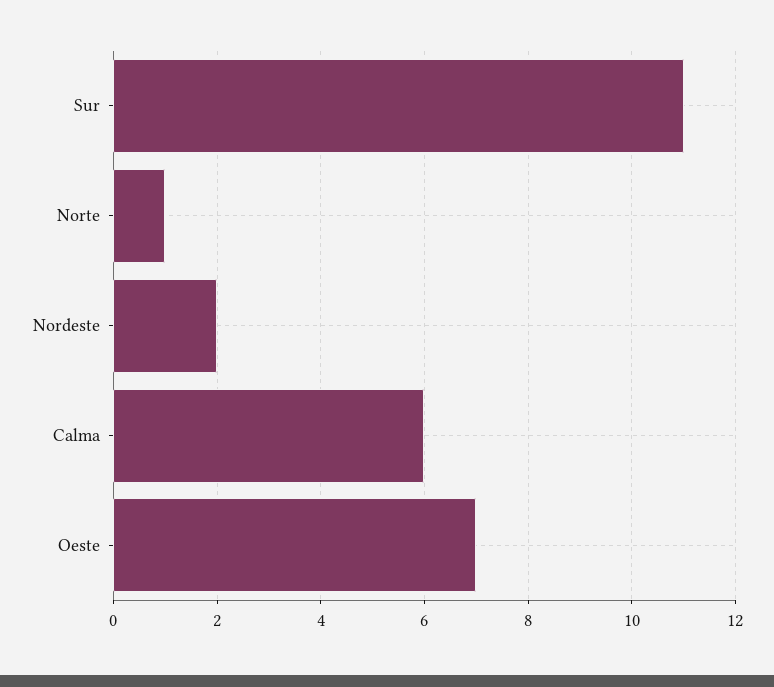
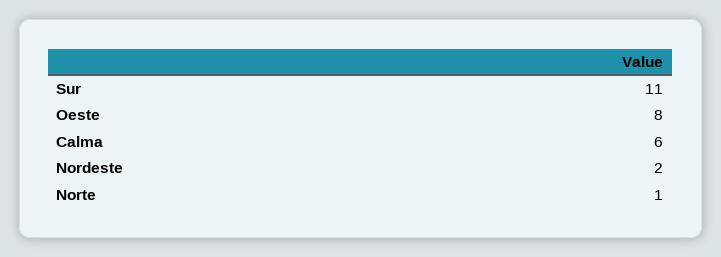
Oeste: 7 -> 8

